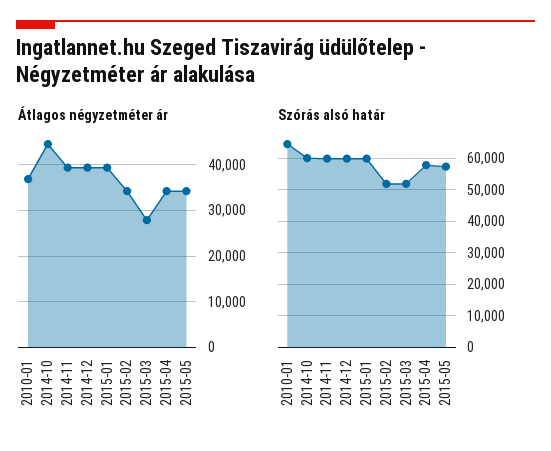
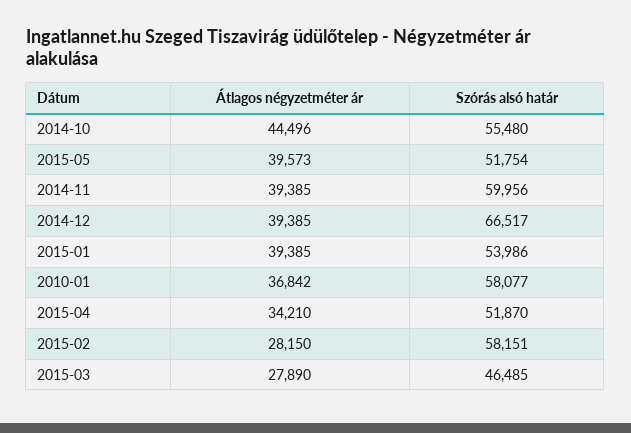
Átlagos négyzetméter ár, 2015-02: 34000 -> 28150
Átlagos négyzetméter ár, 2015-05: 34000 -> 39573
Szórás alsó határ, 2010-01: 64000 -> 58077
Szórás alsó határ, 2014-10: 60000 -> 55480
Szórás alsó határ, 2014-12: 60000 -> 66517
Szórás alsó határ, 2015-01: 60000 -> 53986
Szórás alsó határ, 2015-02: 52000 -> 58151
Szórás alsó határ, 2015-03: 52000 -> 46485
Szórás alsó határ, 2015-04: 58000 -> 51870
Szórás alsó határ, 2015-05: 58000 -> 51754

